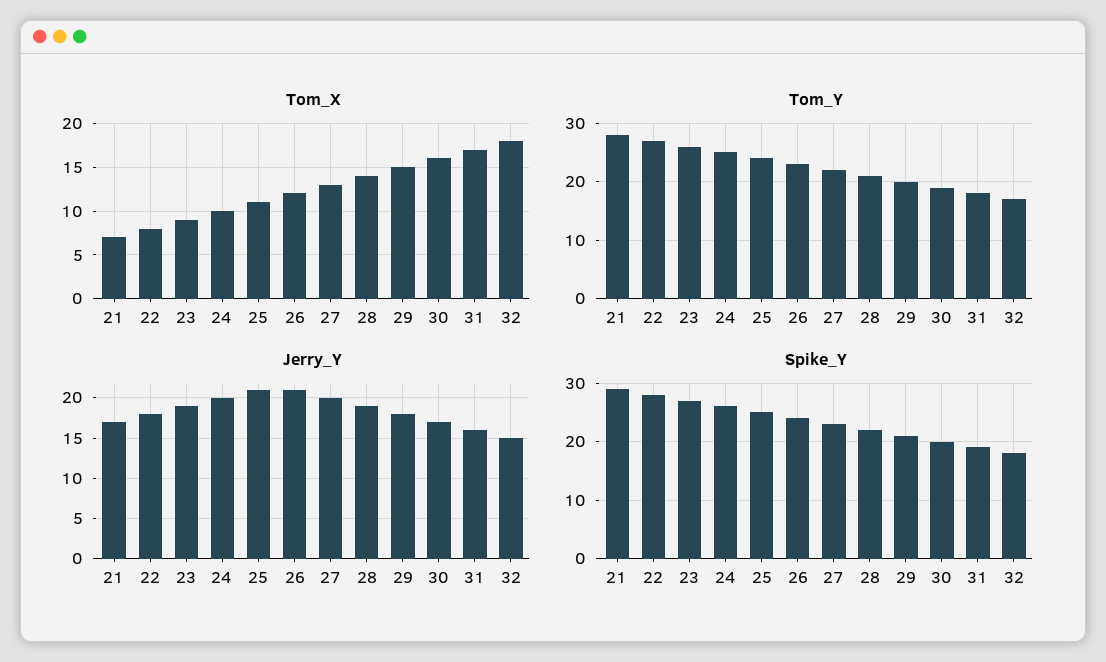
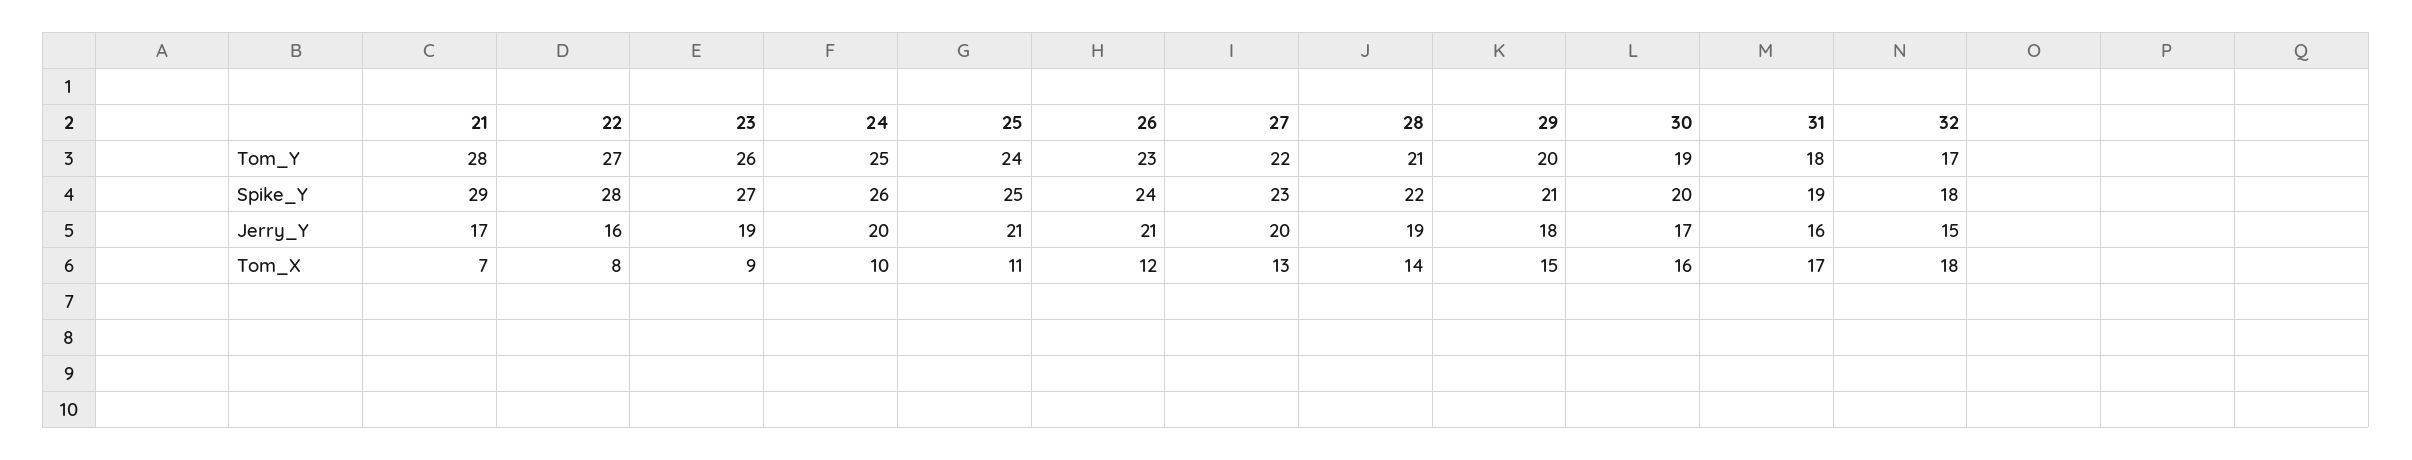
Jerry_Y, 22: 18 -> 16

